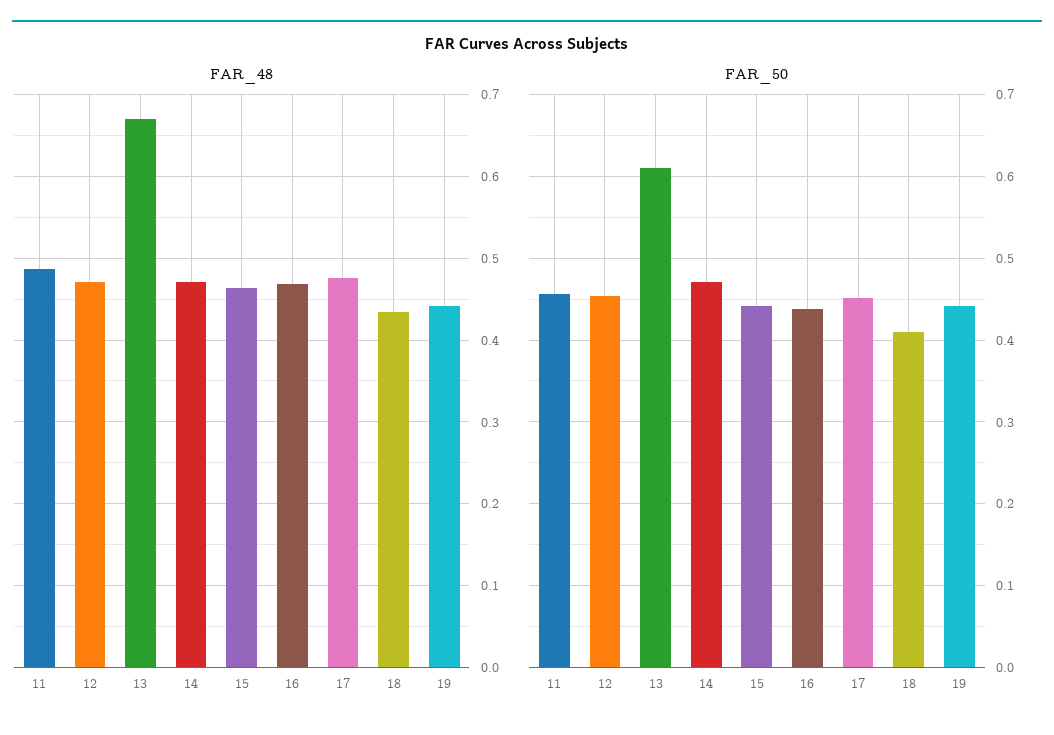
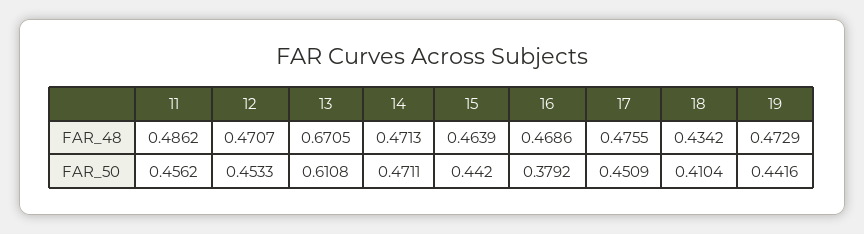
FAR_48, 19: 0.44 -> 0.4729
FAR_50, 16: 0.44 -> 0.3792

